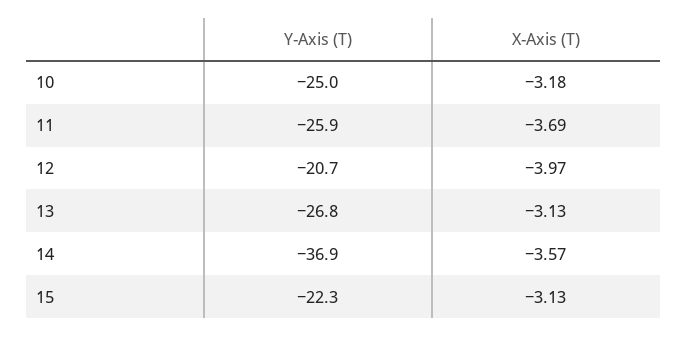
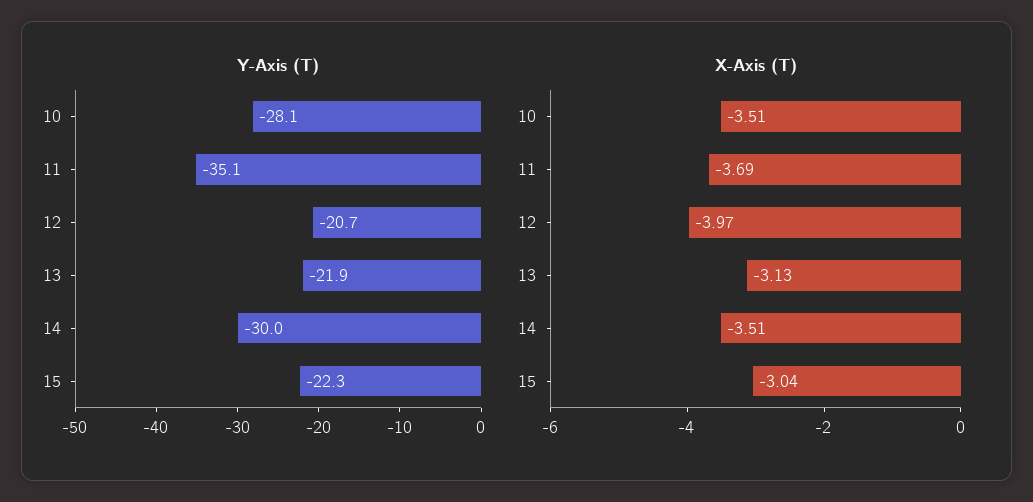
Y-Axis (T), 10: -25 -> -28.1
X-Axis (T), 10: -3.18 -> -3.51
Y-Axis (T), 11: -25.9 -> -35.1
Y-Axis (T), 13: -26.8 -> -21.9
Y-Axis (T), 14: -36.9 -> -30
X-Axis (T), 14: -3.57 -> -3.51
X-Axis (T), 15: -3.13 -> -3.04

